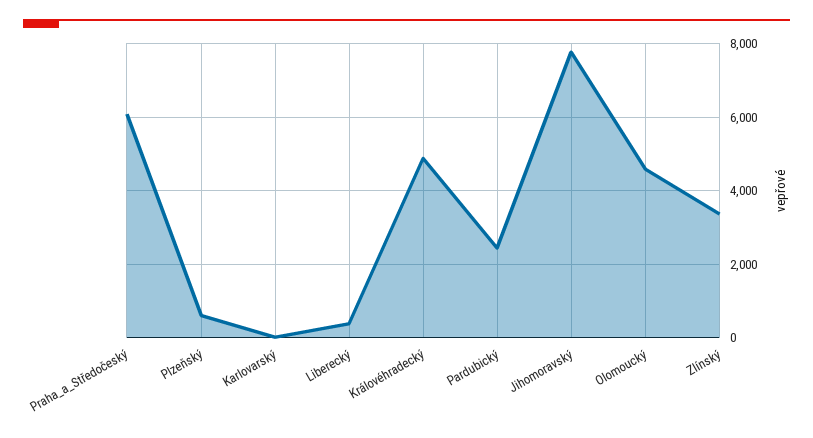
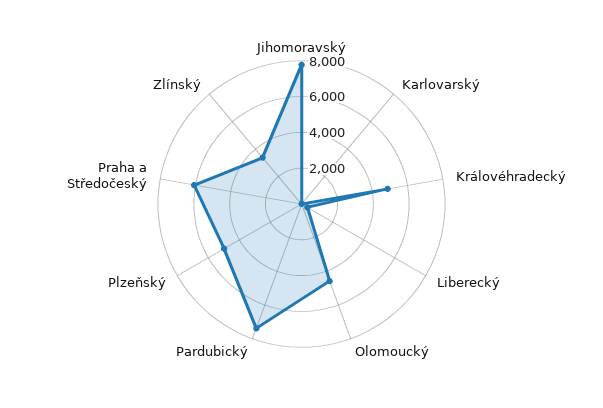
Plzeňský: 600 -> 5000
Pardubický: 2400 -> 7500

